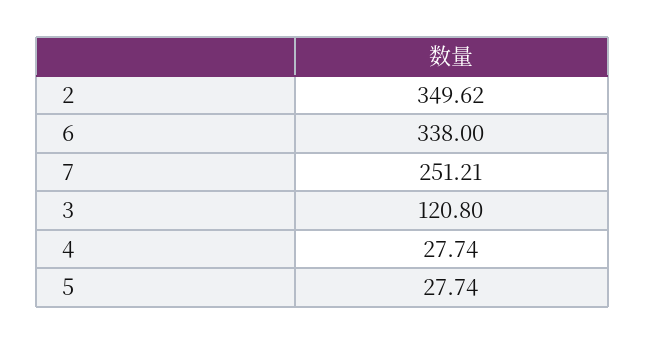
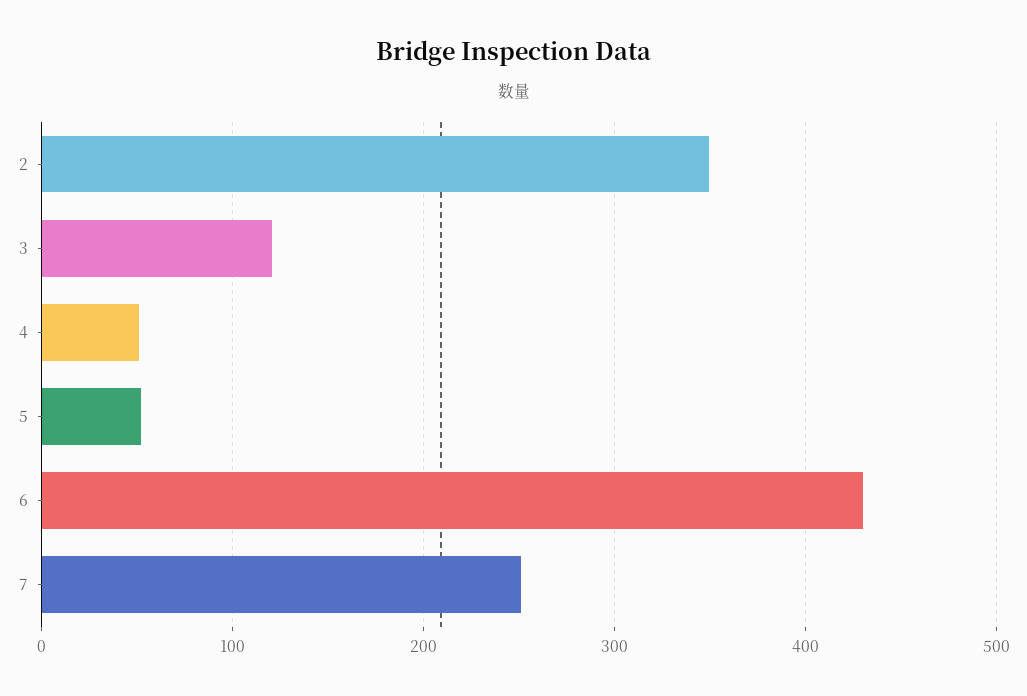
6: 338 -> 430
4: 27.74 -> 50
5: 27.74 -> 50

